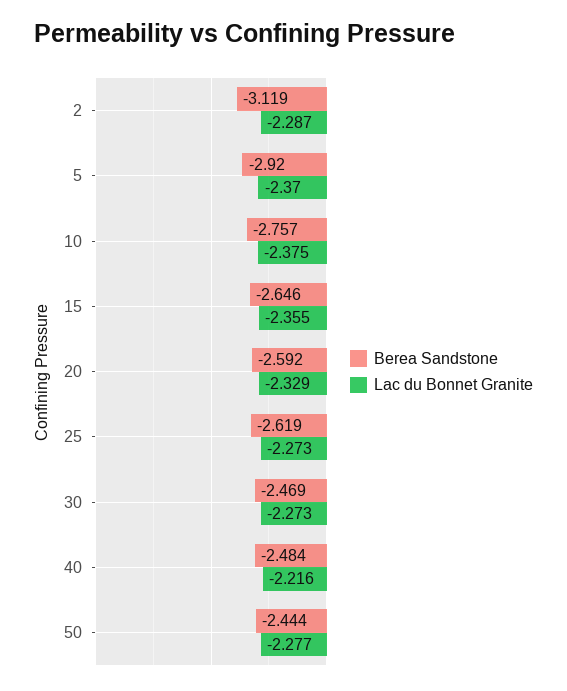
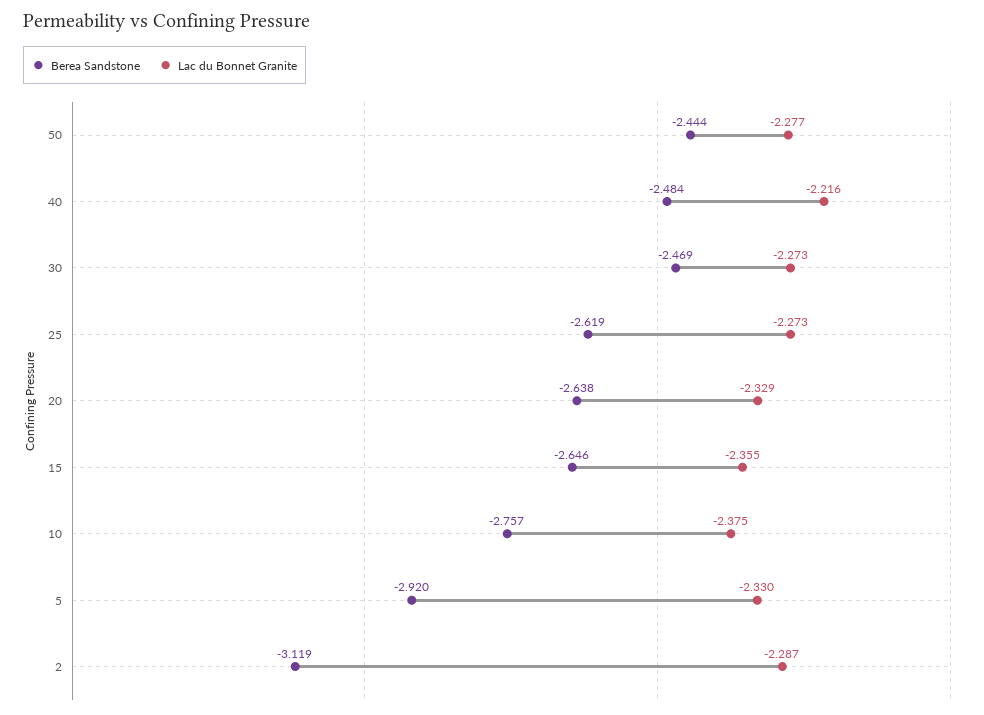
Lac du Bonnet Granite, 5: -2.37 -> -2.33
Berea Sandstone, 20: -2.592 -> -2.638

